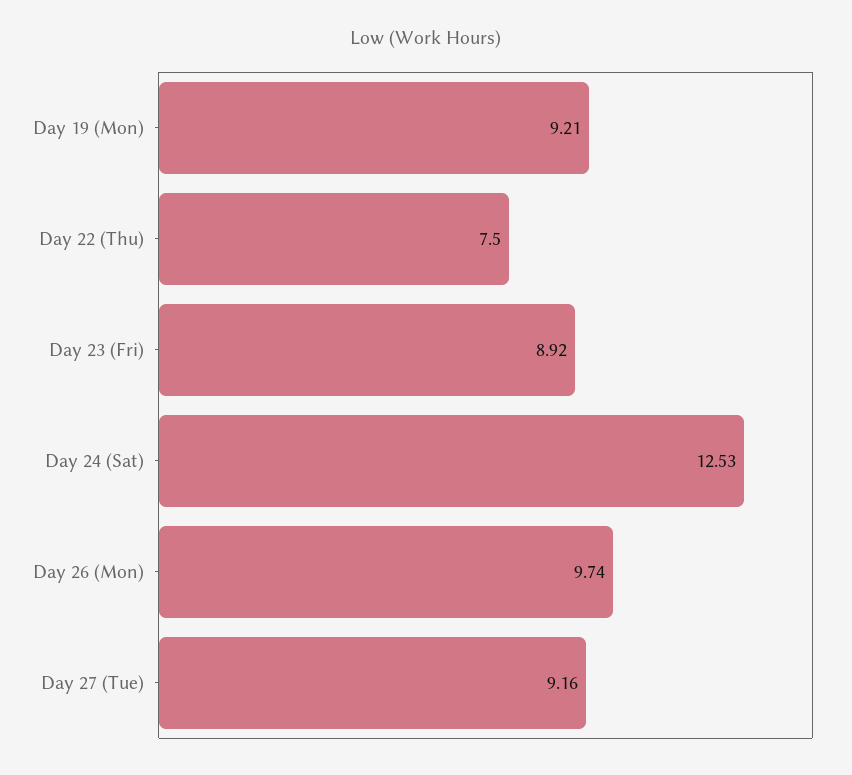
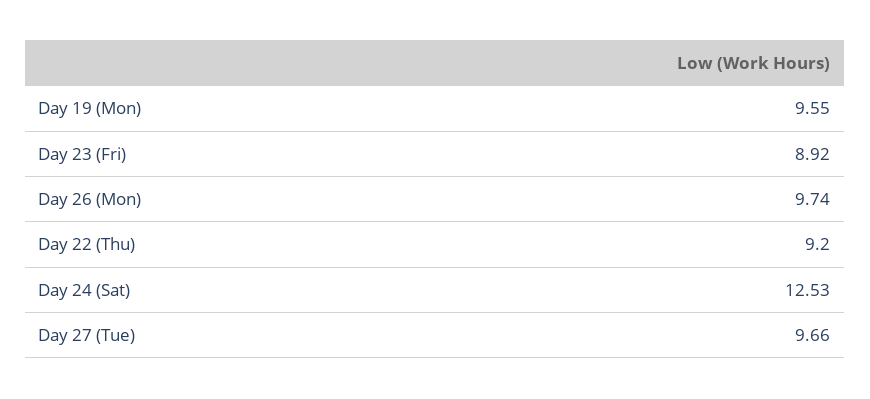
Day 19 (Mon): 9.21 -> 9.55
Day 22 (Thu): 7.5 -> 9.2
Day 27 (Tue): 9.16 -> 9.66

